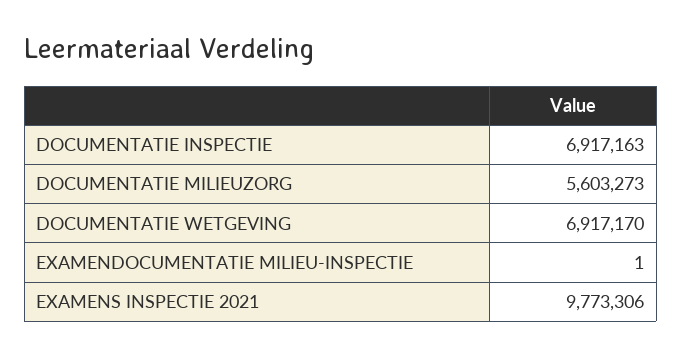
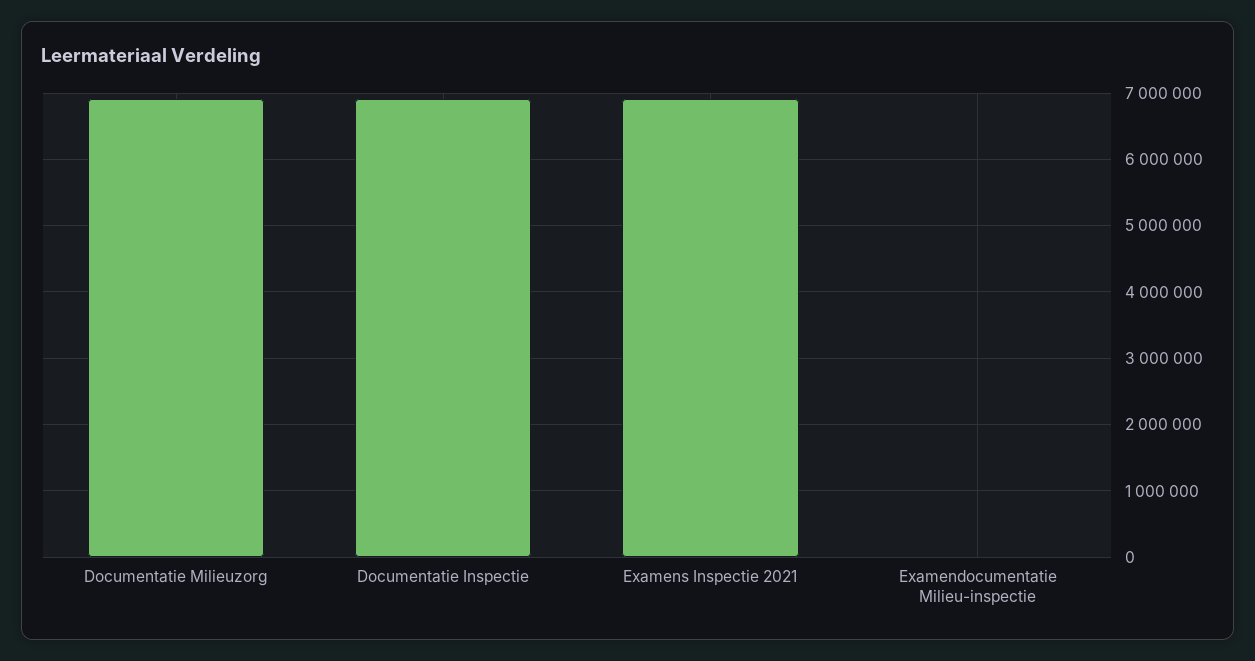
DOCUMENTATIE MILIEUZORG: 5603273 -> 6900000
DOCUMENTATIE WETGEVING: 6917170 -> none
EXAMENS INSPECTIE 2021: 9773306 -> 6900000

